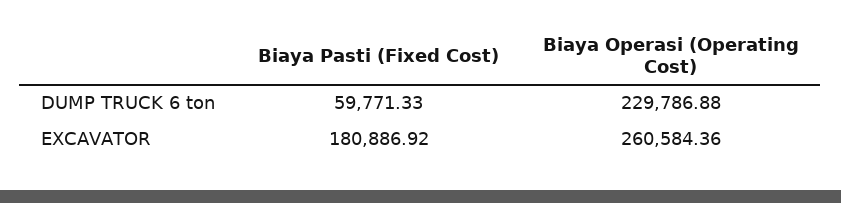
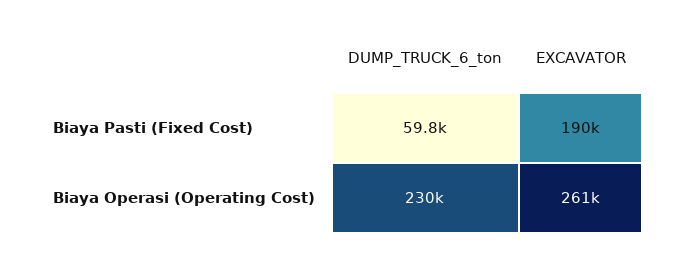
Biaya Pasti (Fixed Cost), EXCAVATOR: 180886.92 -> 190000

